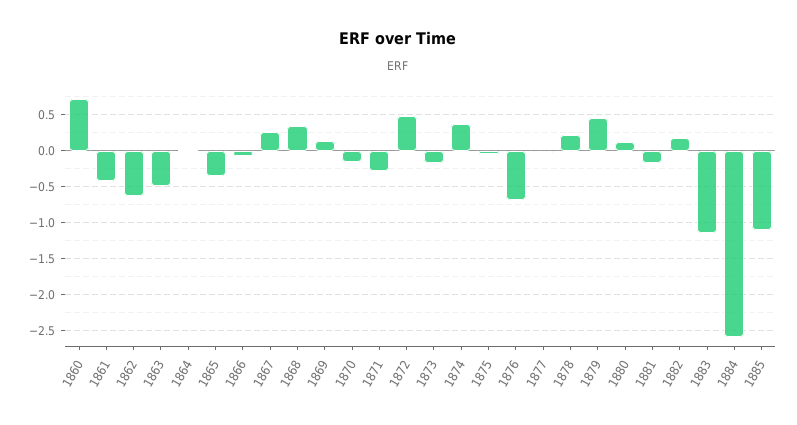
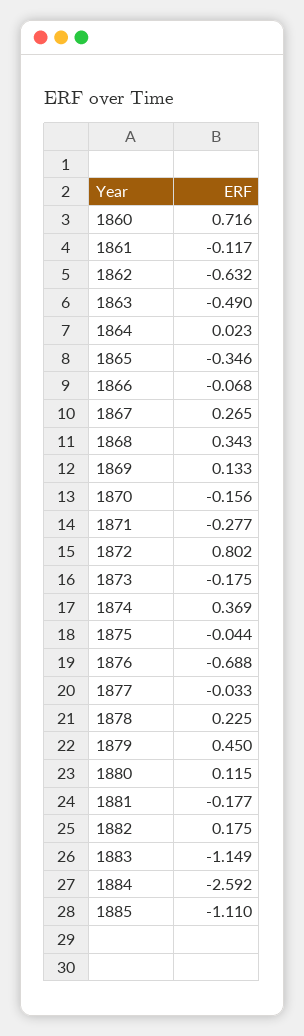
1861: -0.4 -> -0.117
1872: 0.5 -> 0.802

